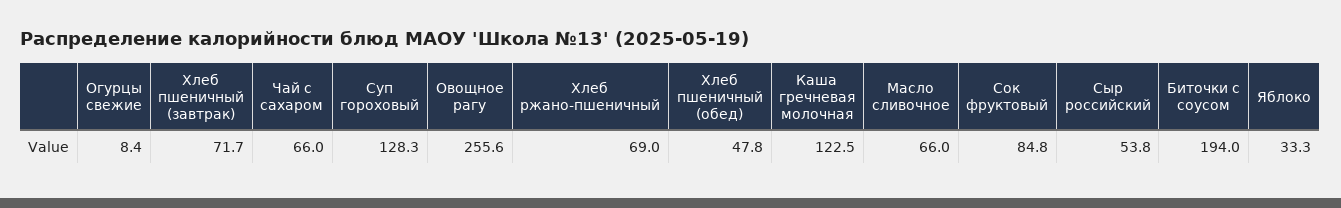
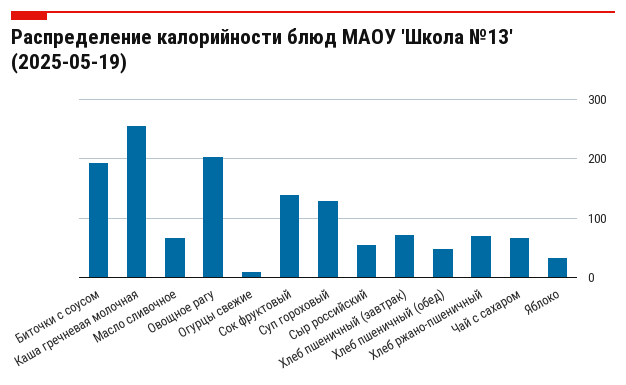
Овощное рагу: 255.6 -> 200
Каша гречневая молочная: 122.5 -> 260
Сок фруктовый: 84.8 -> 140

